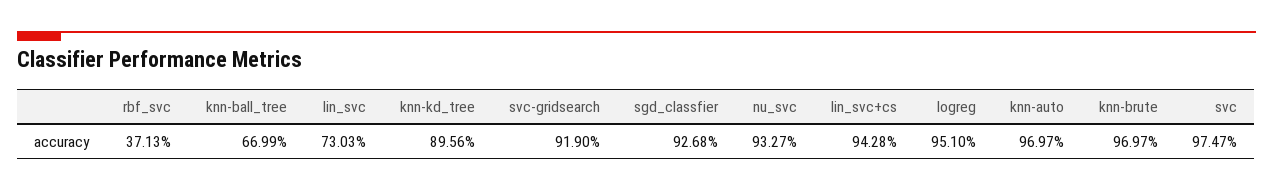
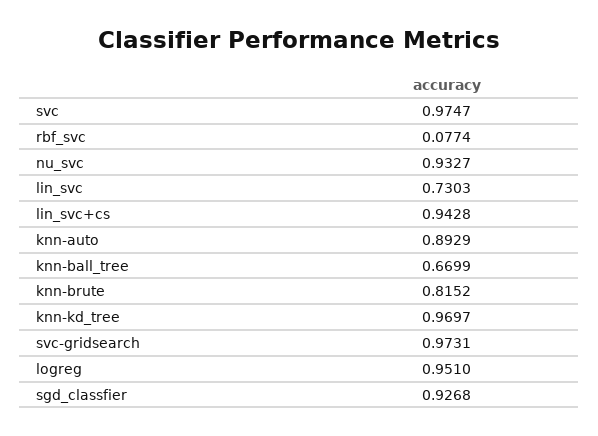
rbf_svc: 0.3713 -> 0.0774
knn-kd_tree: 0.8956 -> 0.9697
svc-gridsearch: 0.919 -> 0.9731
knn-auto: 0.9697 -> 0.8929
knn-brute: 0.9697 -> 0.8152

